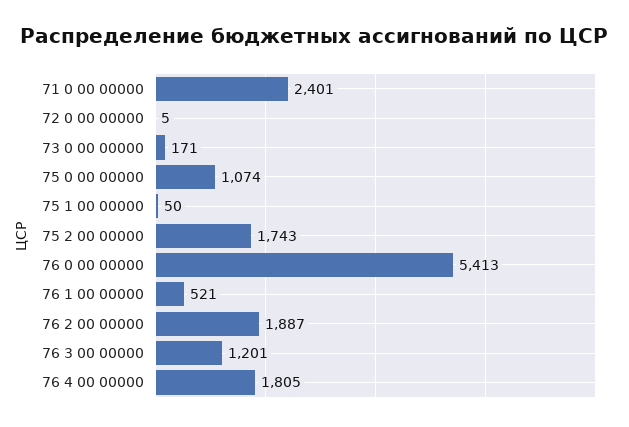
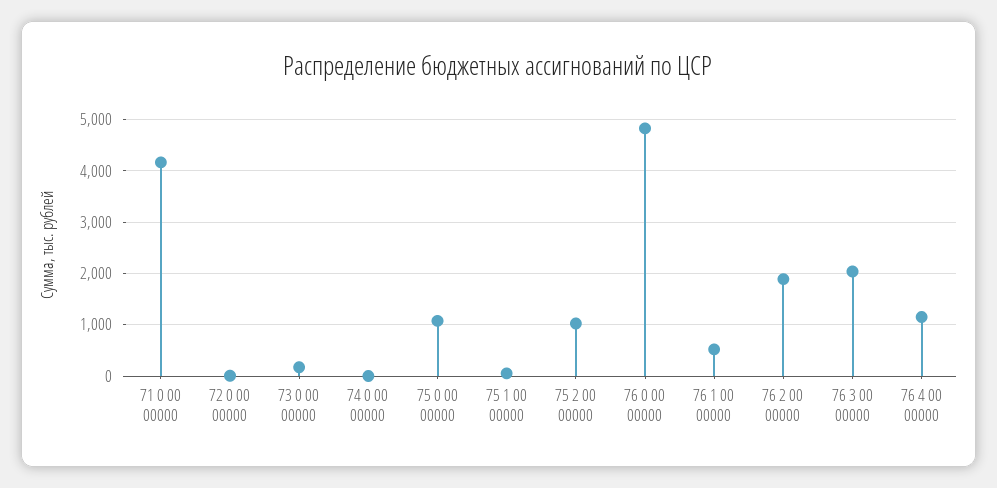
71 0 00 00000: 2401 -> 4200
75 2 00 00000: 1743 -> 1000
76 0 00 00000: 5413 -> 4800
76 3 00 00000: 1201 -> 2000
76 4 00 00000: 1805 -> 1200
74 0 00 00000: none -> 0

